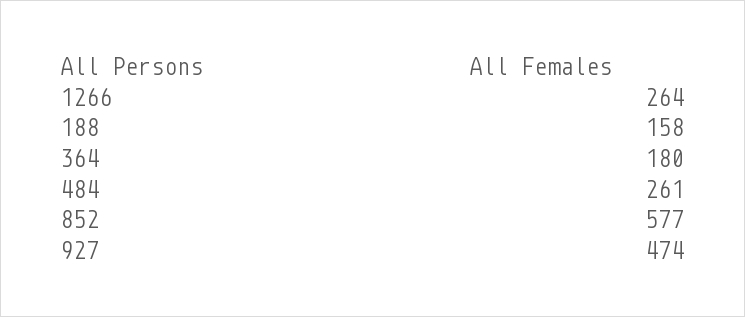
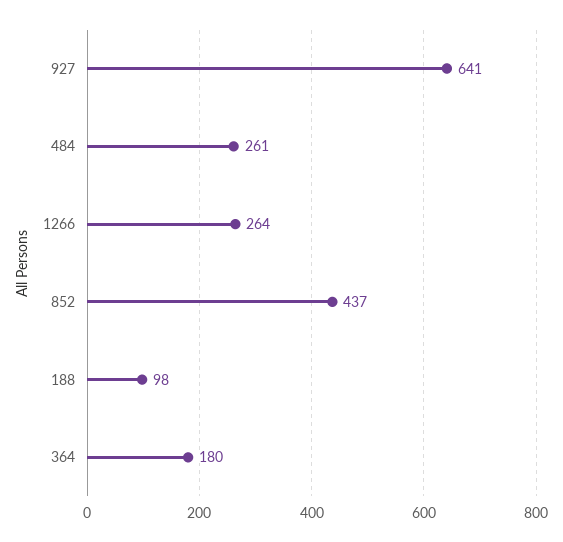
188: 158 -> 98
852: 577 -> 437
927: 474 -> 641

